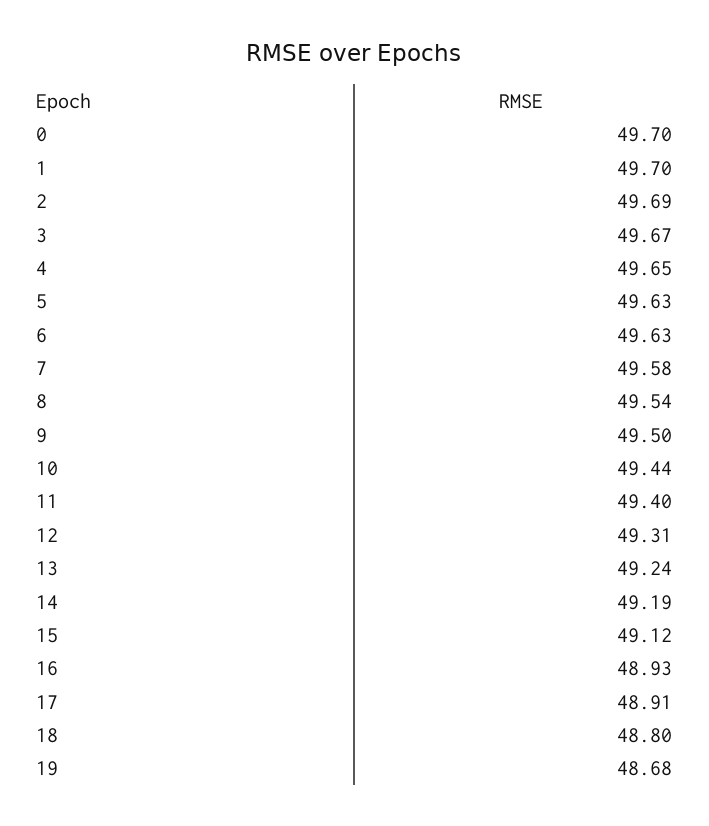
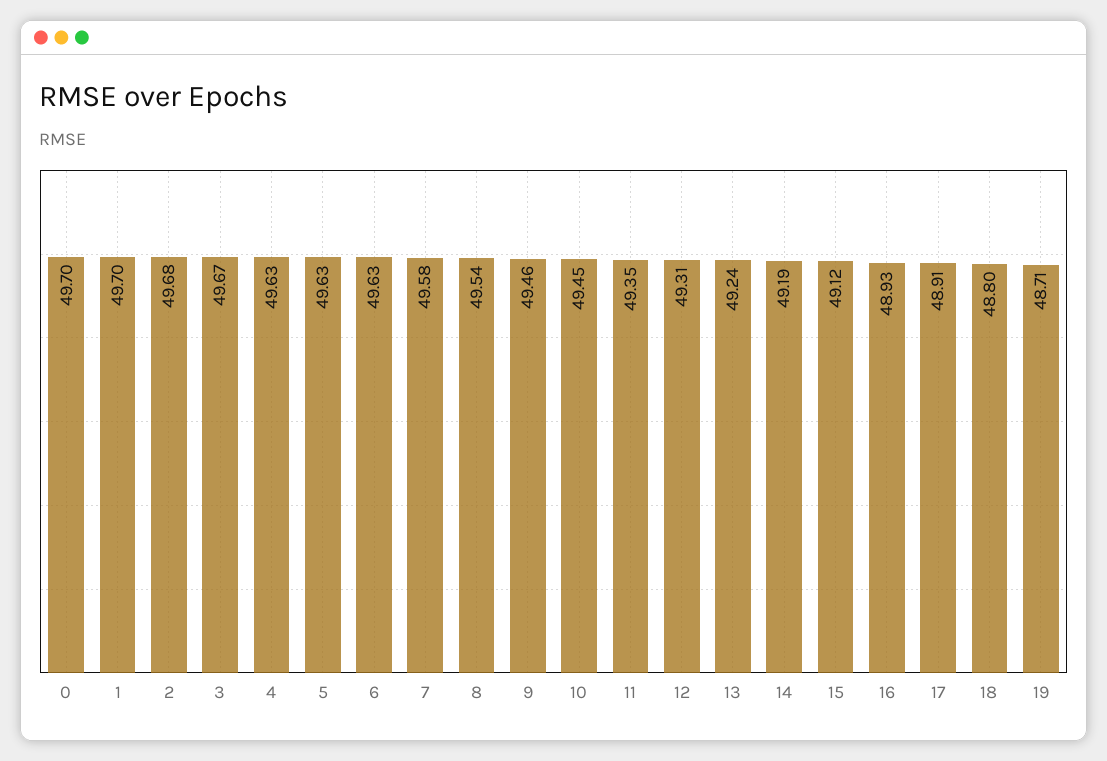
2: 49.69 -> 49.68
4: 49.65 -> 49.63
9: 49.5 -> 49.46
10: 49.44 -> 49.45
11: 49.4 -> 49.35
19: 48.68 -> 48.71

